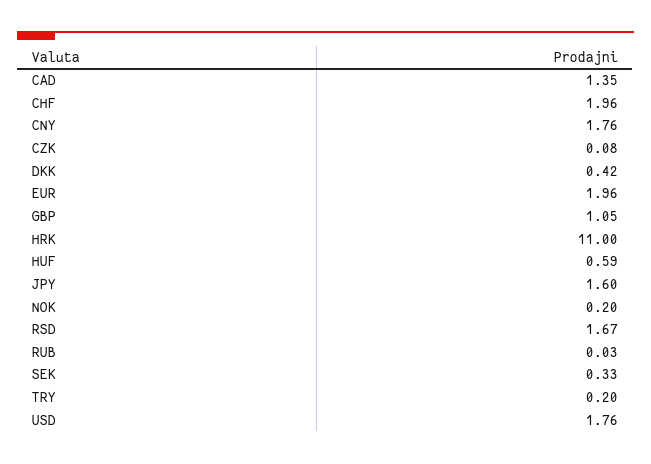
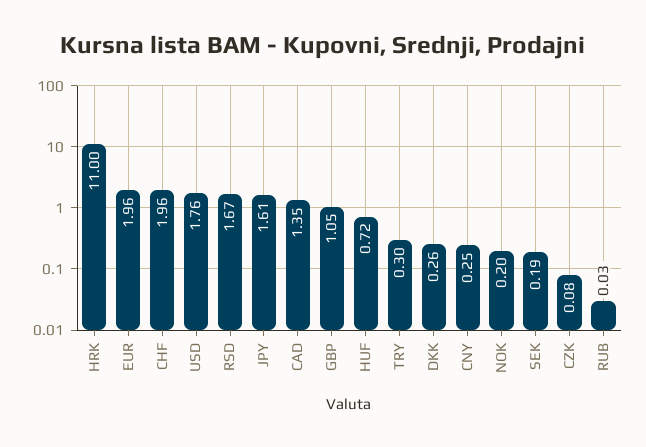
CNY: 1.76 -> 0.25
DKK: 0.42 -> 0.26
HUF: 0.59 -> 0.72
JPY: 1.6 -> 1.61
SEK: 0.33 -> 0.19
TRY: 0.2 -> 0.3

